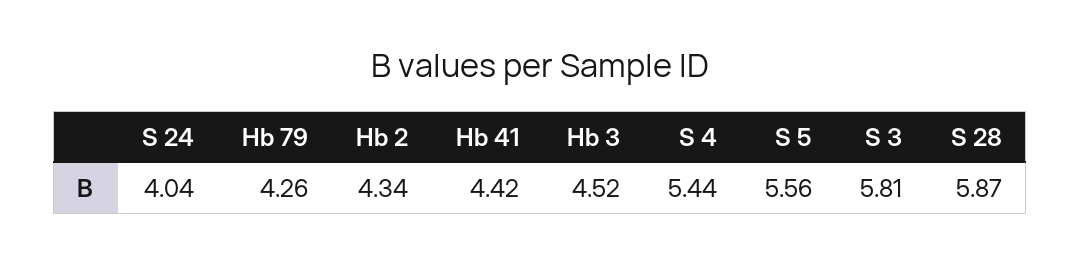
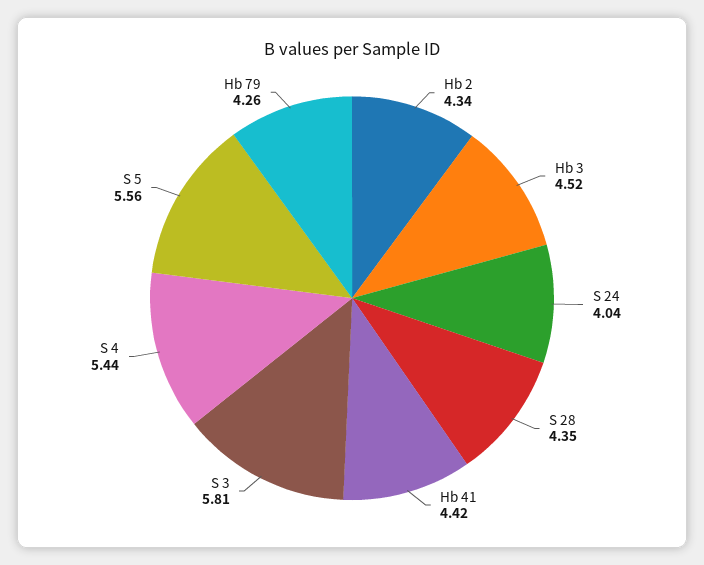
S 28: 5.87 -> 4.35

